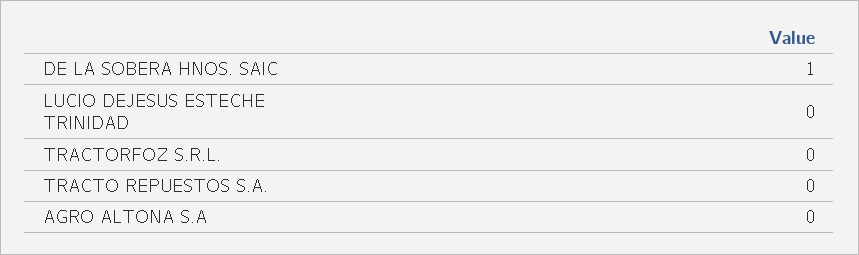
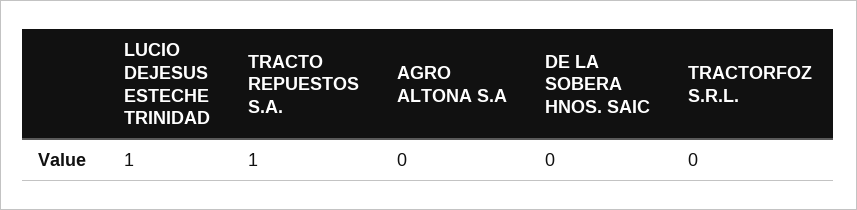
DE LA SOBERA HNOS. SAIC: 1 -> 0
LUCIO DEJESUS ESTECHE TRINIDAD: 0 -> 1
TRACTO REPUESTOS S.A.: 0 -> 1

